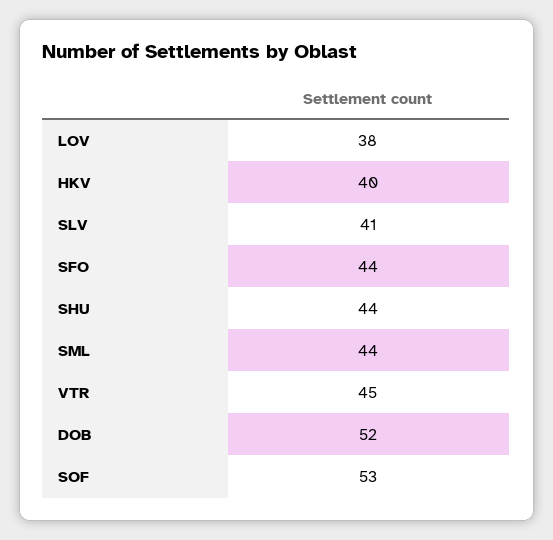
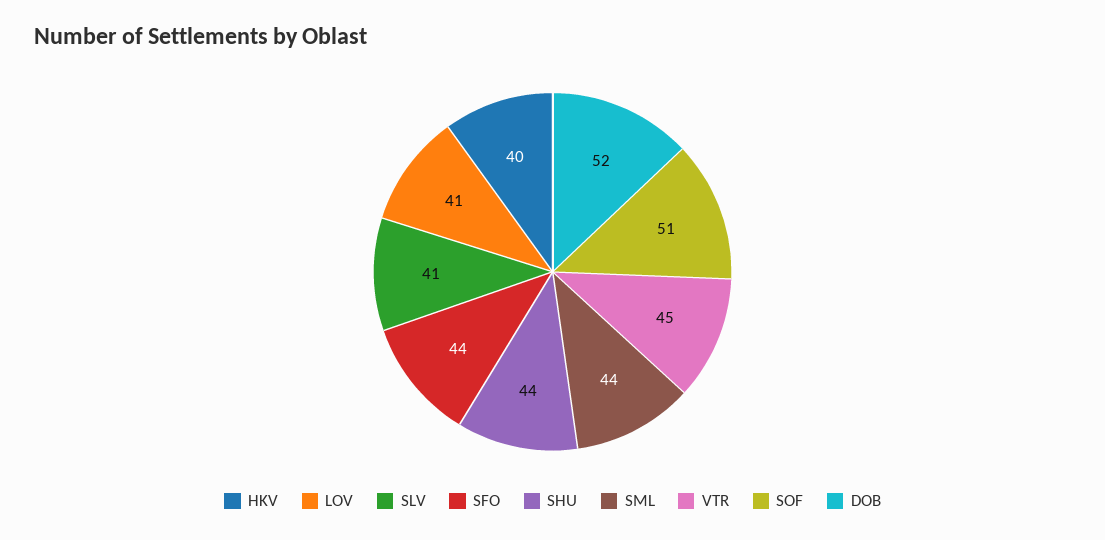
LOV: 38 -> 41
SOF: 53 -> 51

